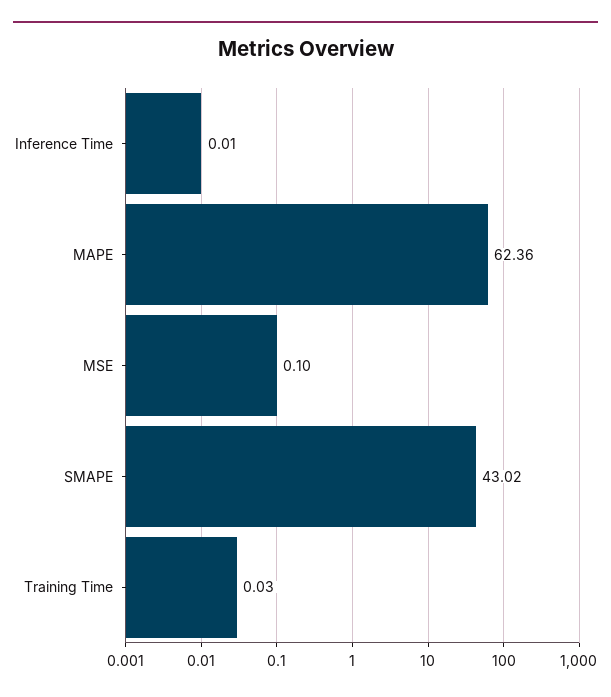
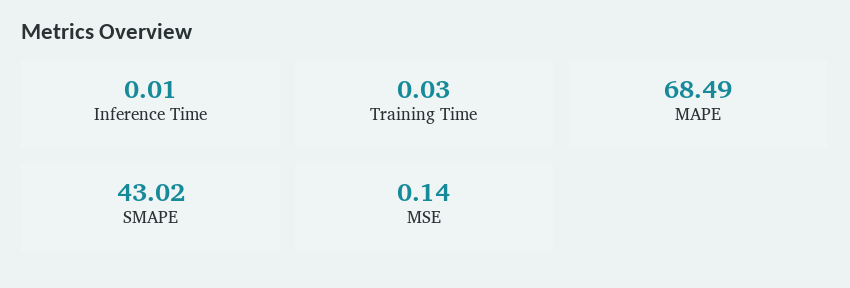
MAPE: 62.36 -> 68.49
MSE: 0.1 -> 0.14

